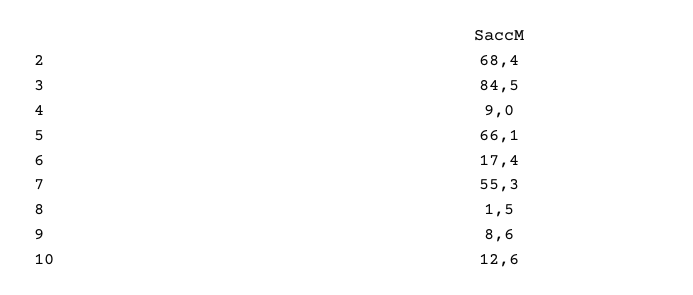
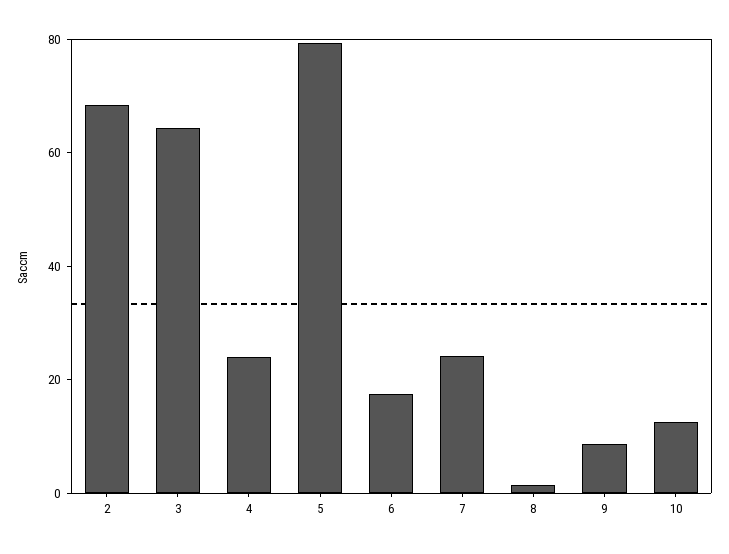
3: 84.5 -> 65
4: 9 -> 25
5: 66.1 -> 80
7: 55.3 -> 25

